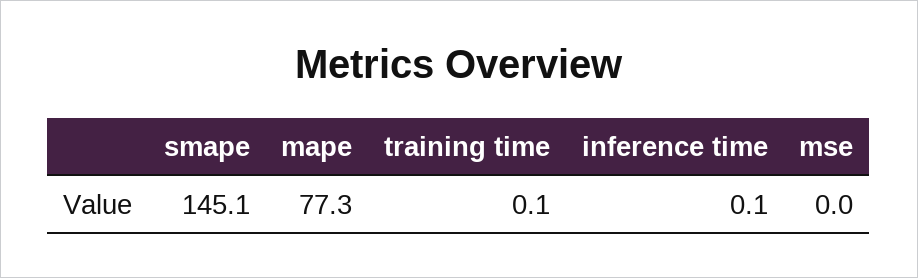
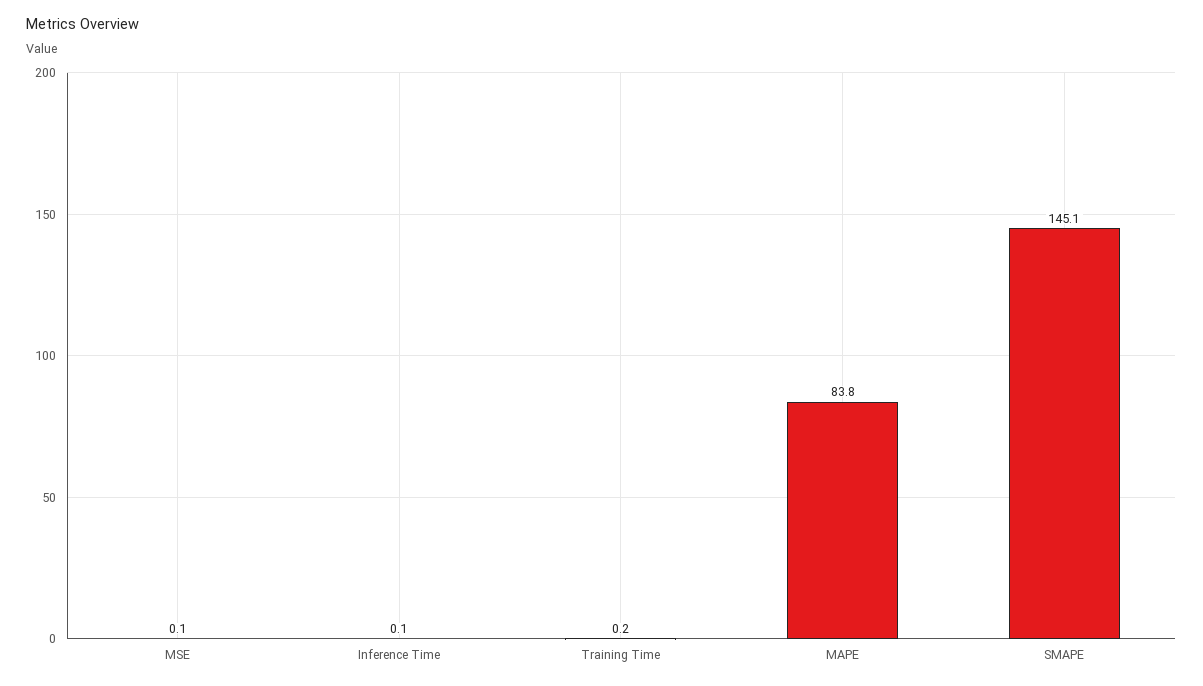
mape: 77.3 -> 83.8
training time: 0.1 -> 0.2
mse: 0 -> 0.1

